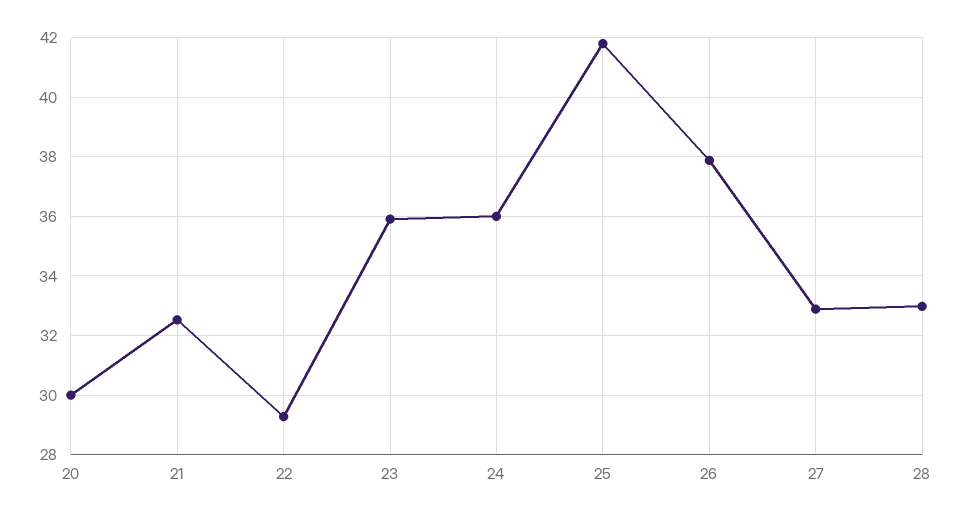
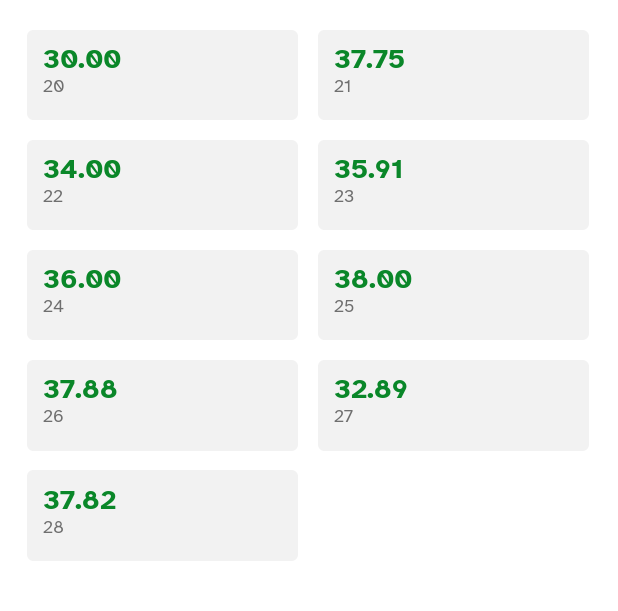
21: 32.5 -> 37.75
22: 29.25 -> 34
25: 41.75 -> 38
28: 33 -> 37.82

